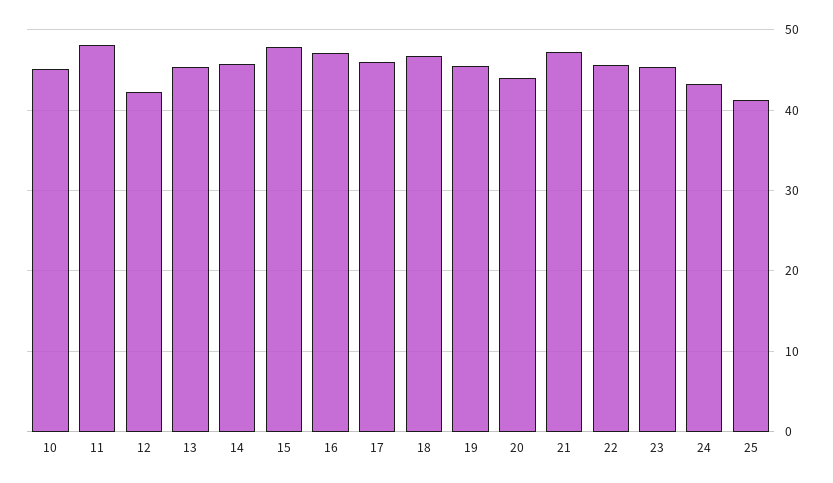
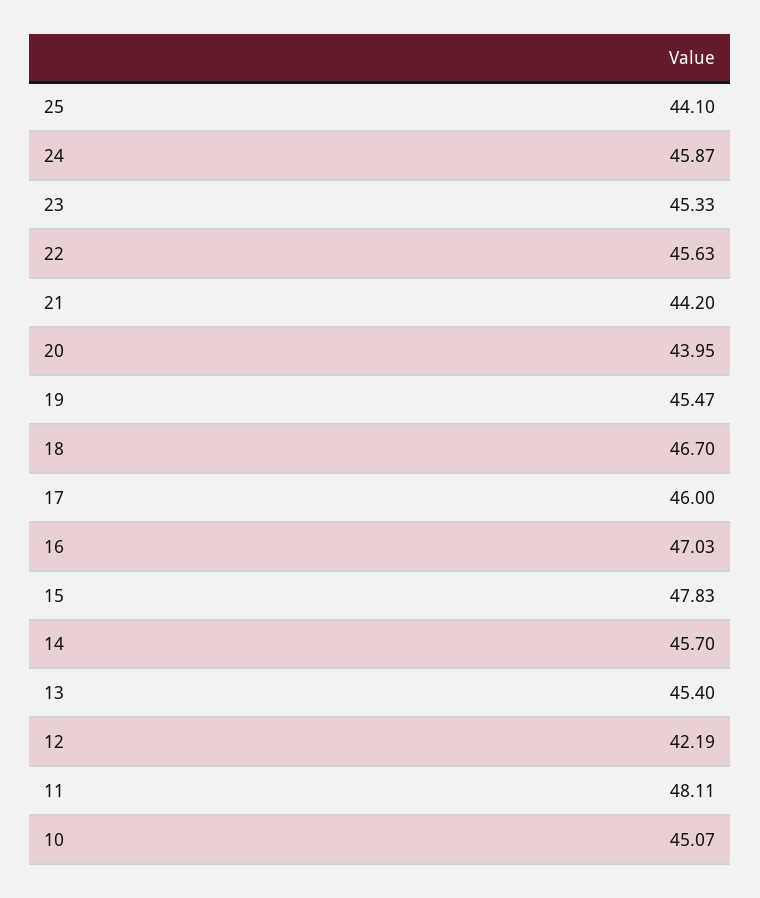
21: 47 -> 44.2
24: 43 -> 45.87
25: 41 -> 44.1

